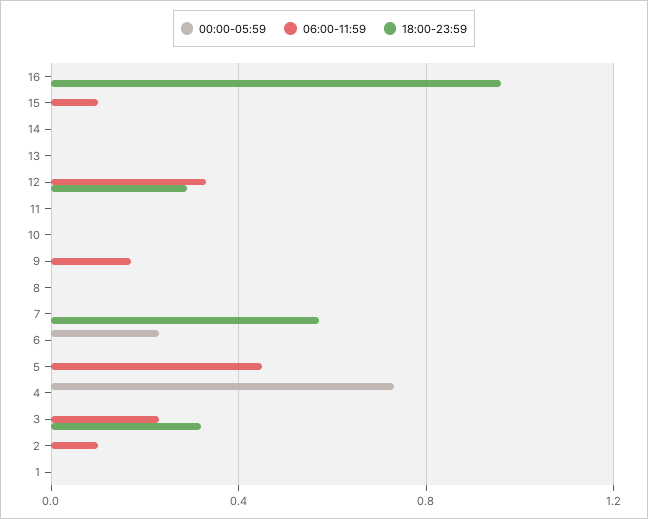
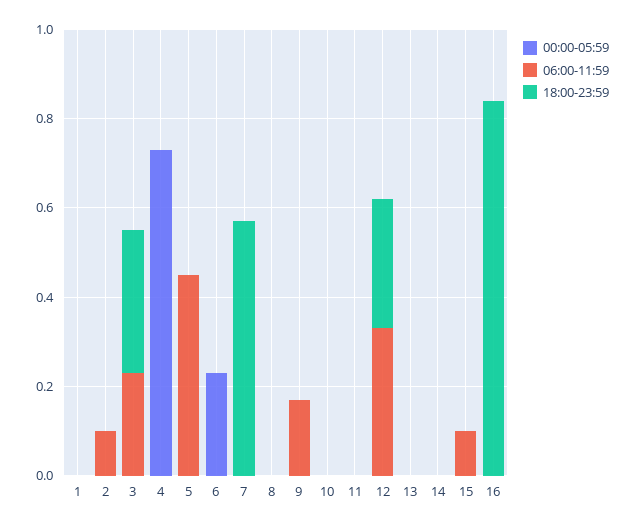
18:00-23:59, 16: 0.95 -> 0.85

